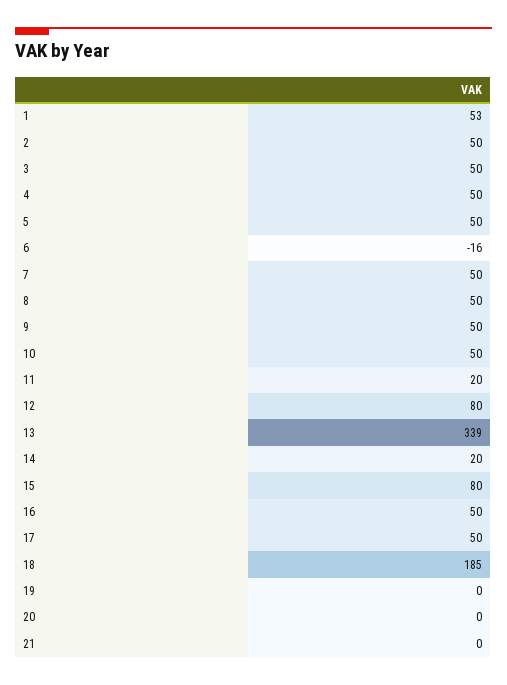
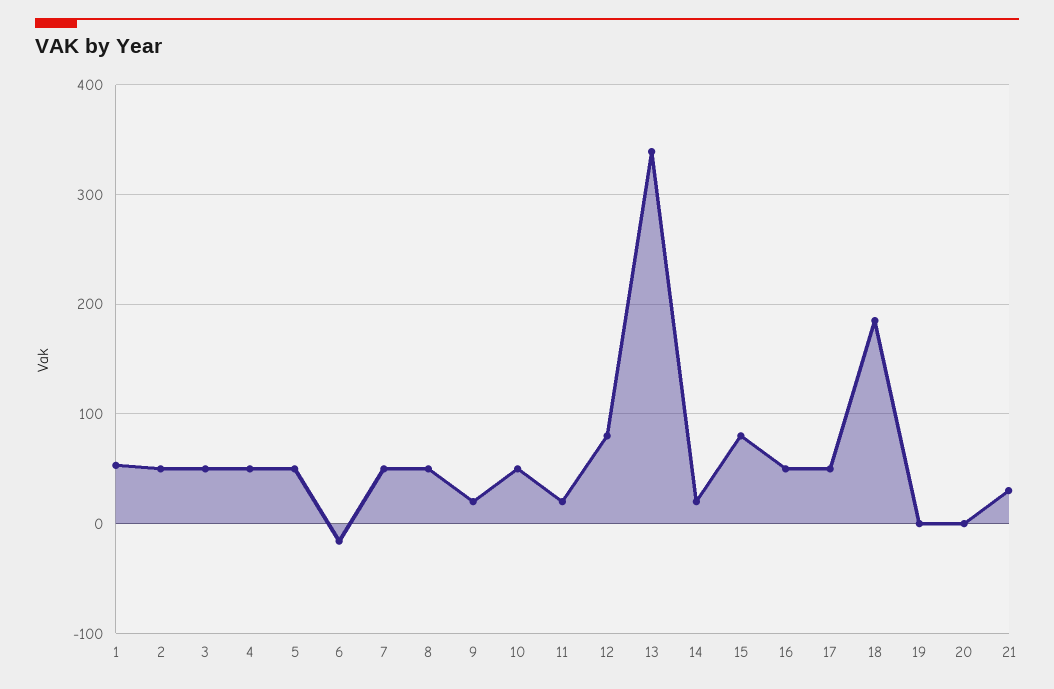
9: 50 -> 20
21: 0 -> 30

